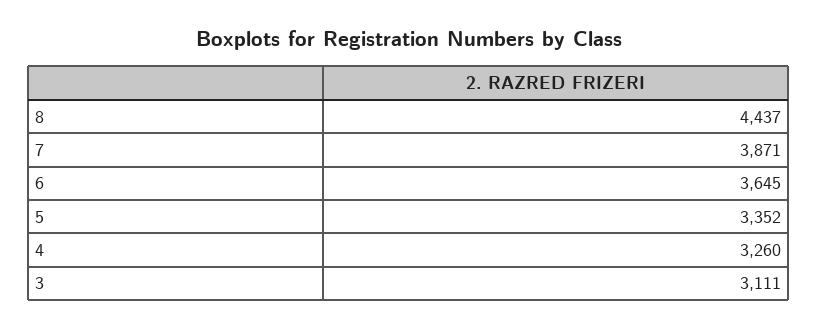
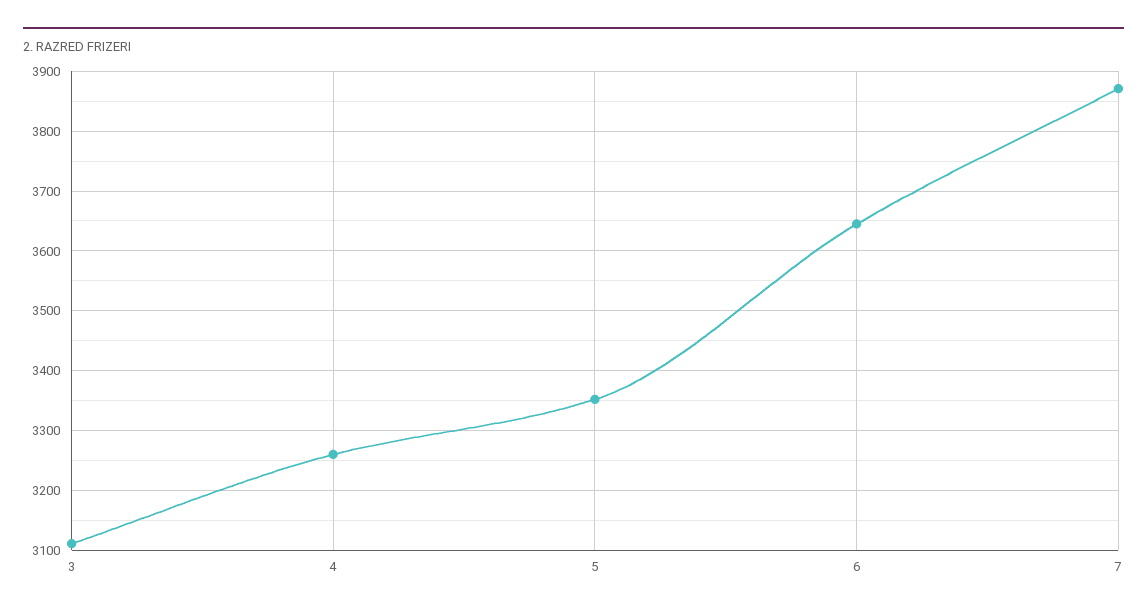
8: 4437 -> none

